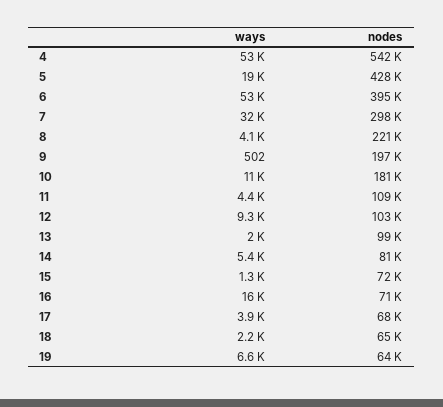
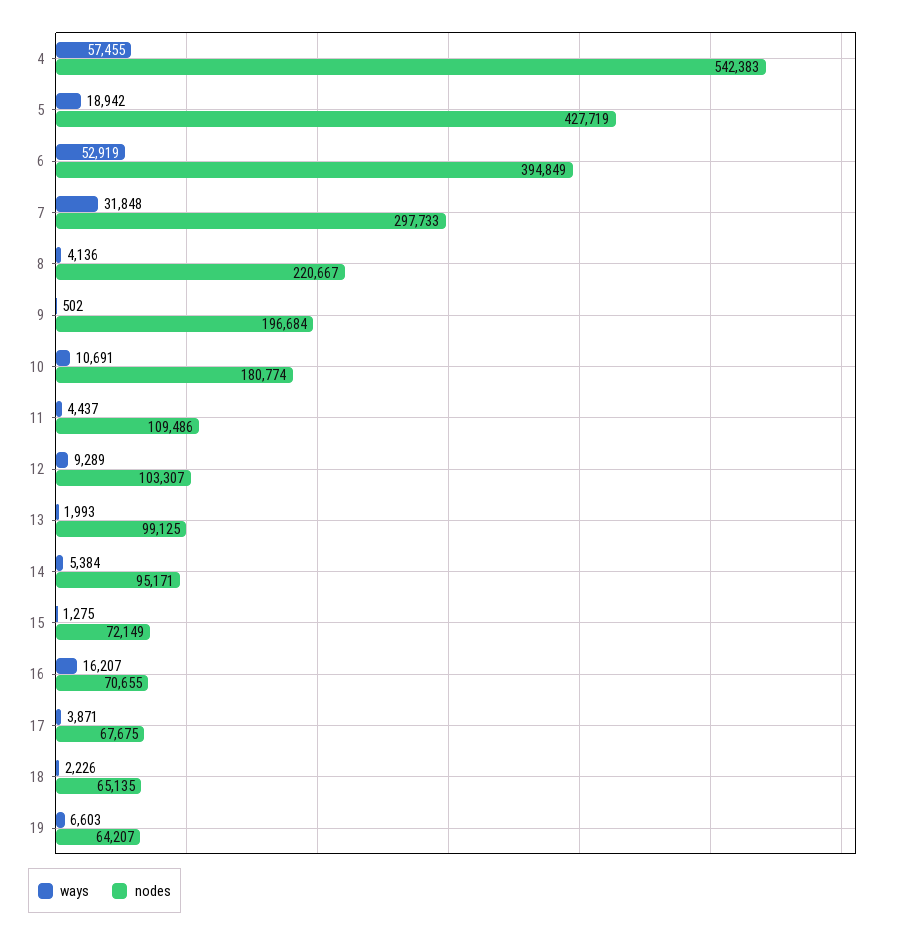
ways, 4: 53000 -> 57455
nodes, 14: 81000 -> 95171

